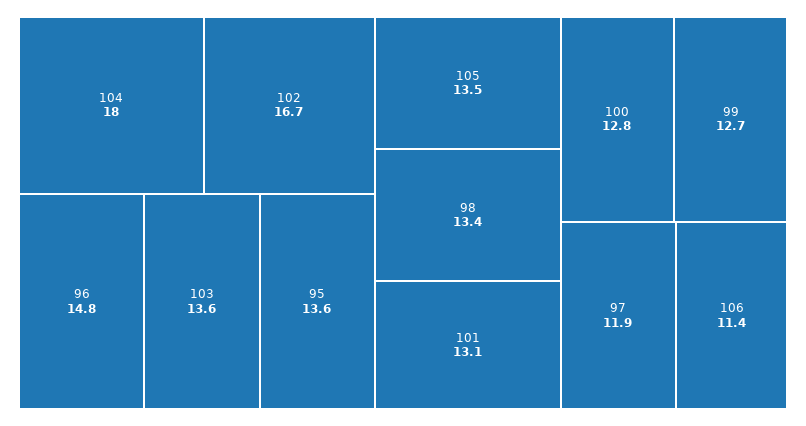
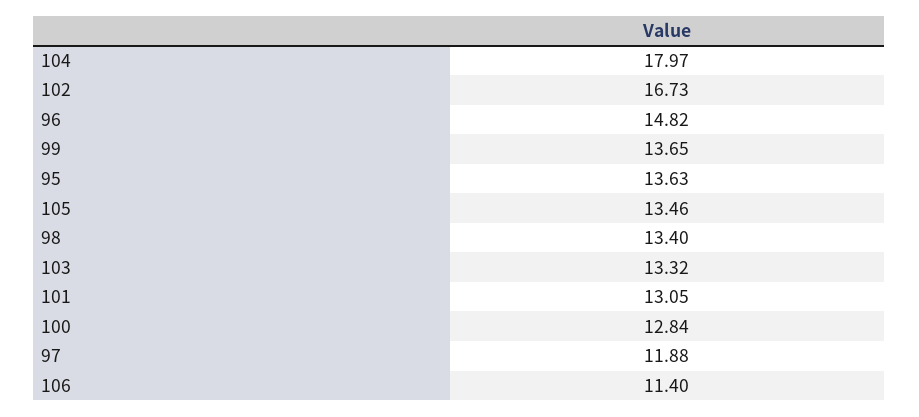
103: 13.6 -> 13.32
99: 12.7 -> 13.65

